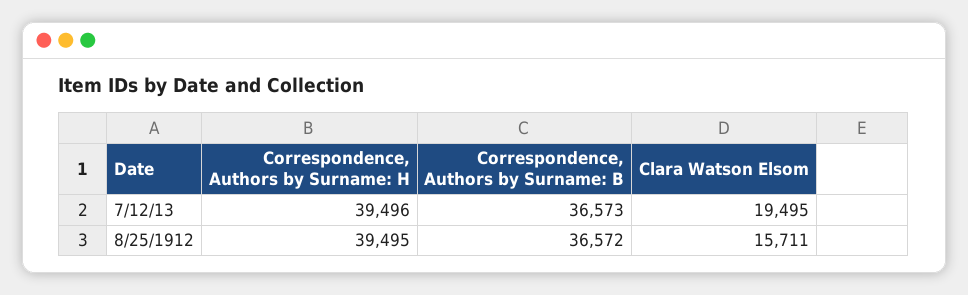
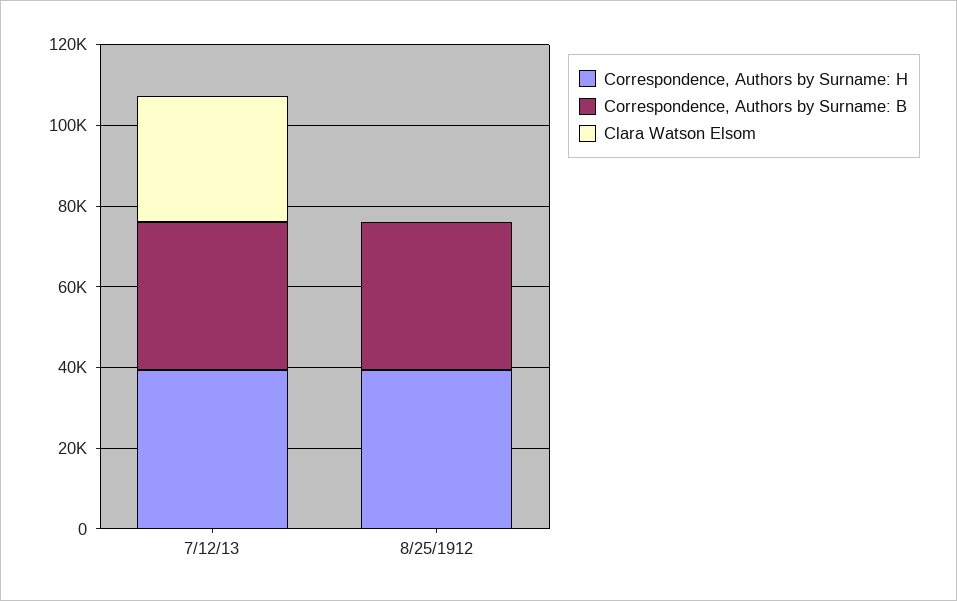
Clara Watson Elsom, 7/12/13: 19495 -> 30000
Clara Watson Elsom, 8/25/1912: 15711 -> 0

